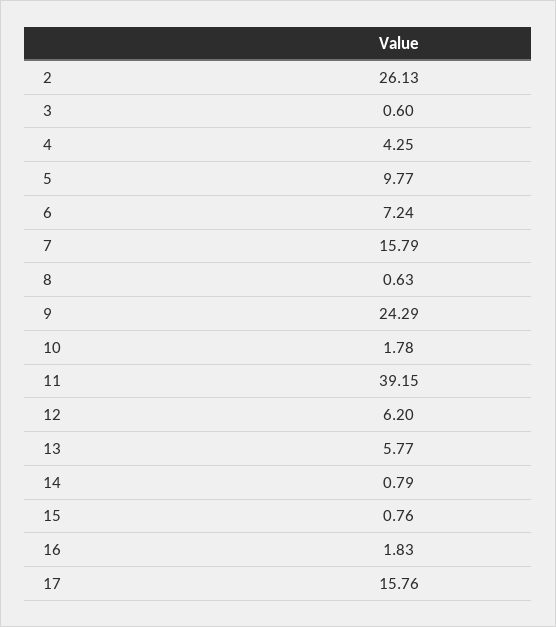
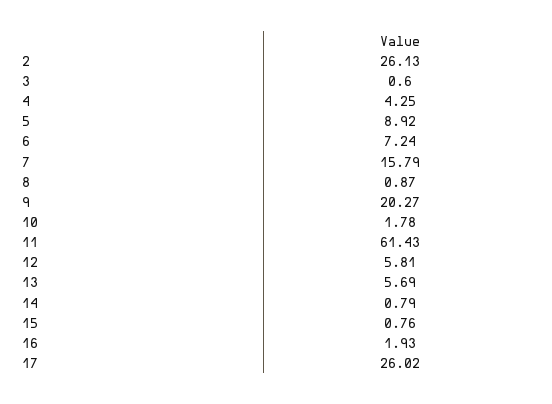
5: 9.77 -> 8.92
8: 0.63 -> 0.87
9: 24.29 -> 20.27
11: 39.15 -> 61.43
12: 6.2 -> 5.81
13: 5.77 -> 5.69
16: 1.83 -> 1.93
17: 15.76 -> 26.02

